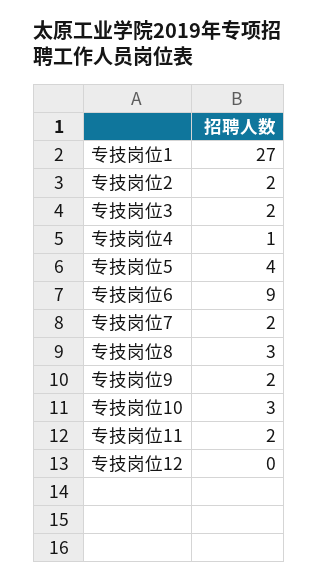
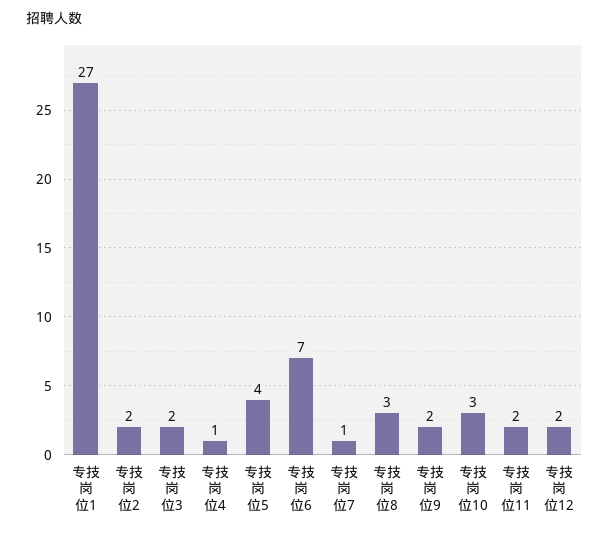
专技岗位6: 9 -> 7
专技岗位7: 2 -> 1
专技岗位12: 0 -> 2

